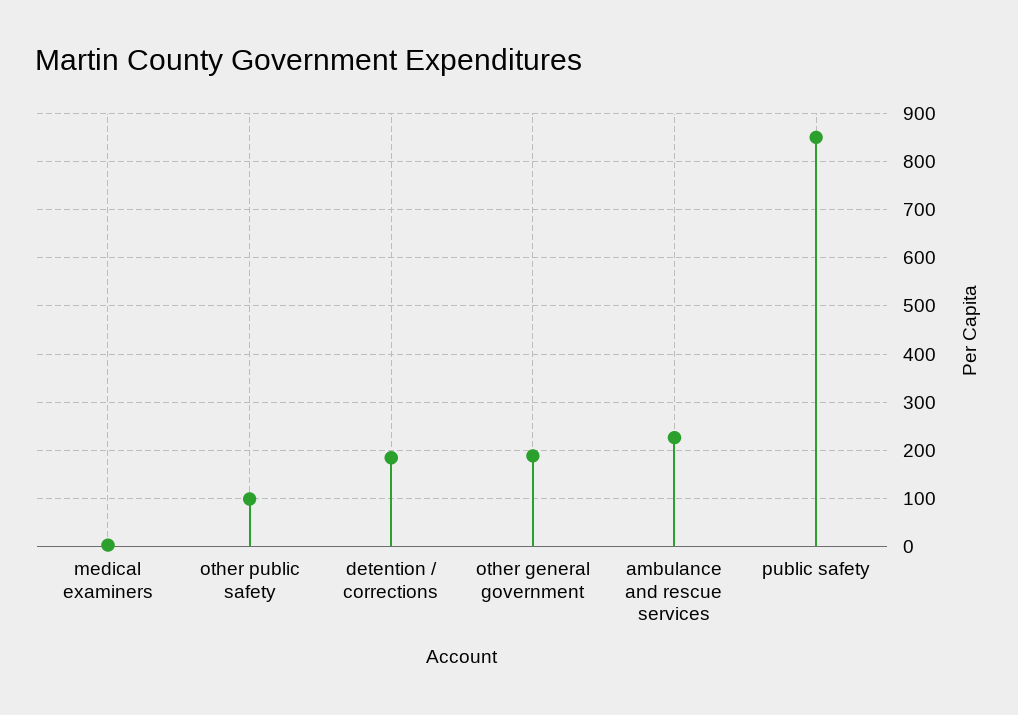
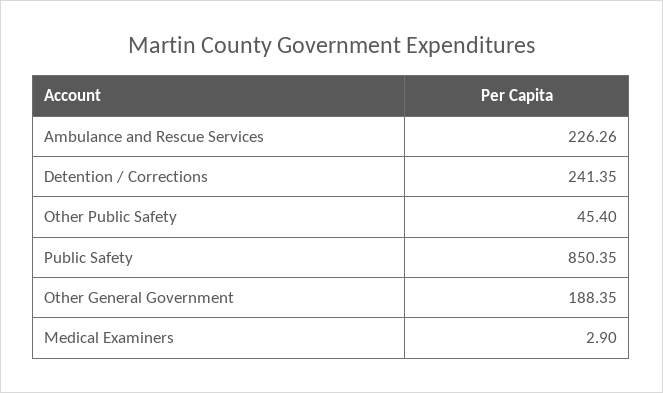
other public safety: 100 -> 45.4
detention / corrections: 180 -> 241.35

